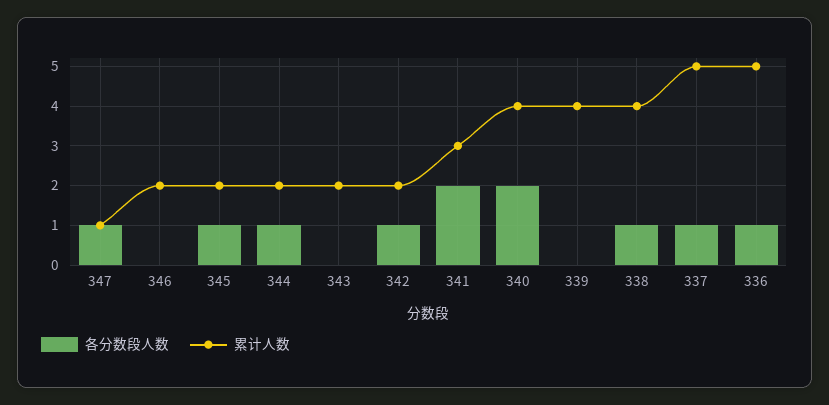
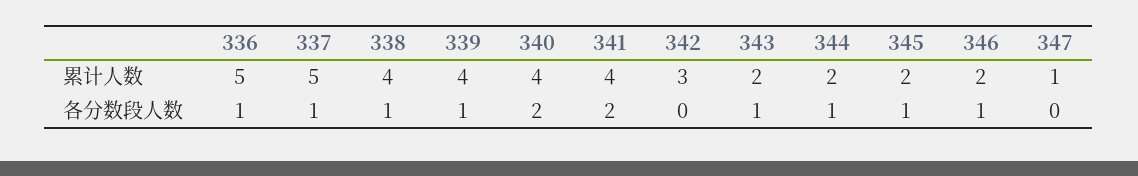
各分数段人数, 347: 1 -> 0
各分数段人数, 346: 0 -> 1
各分数段人数, 343: 0 -> 1
各分数段人数, 342: 1 -> 0
累计人数, 342: 2 -> 3
累计人数, 341: 3 -> 4
各分数段人数, 339: 0 -> 1

